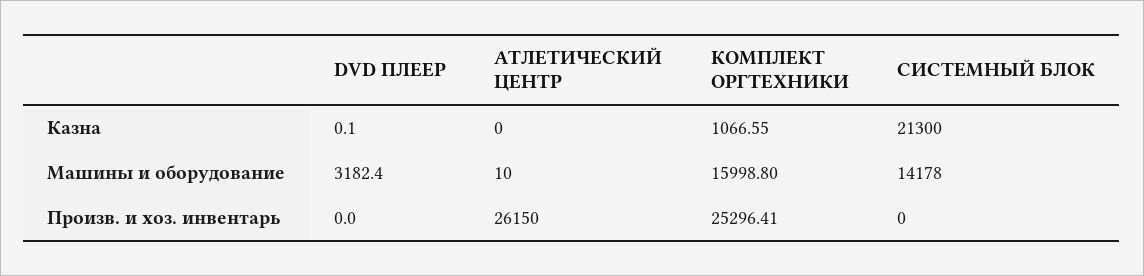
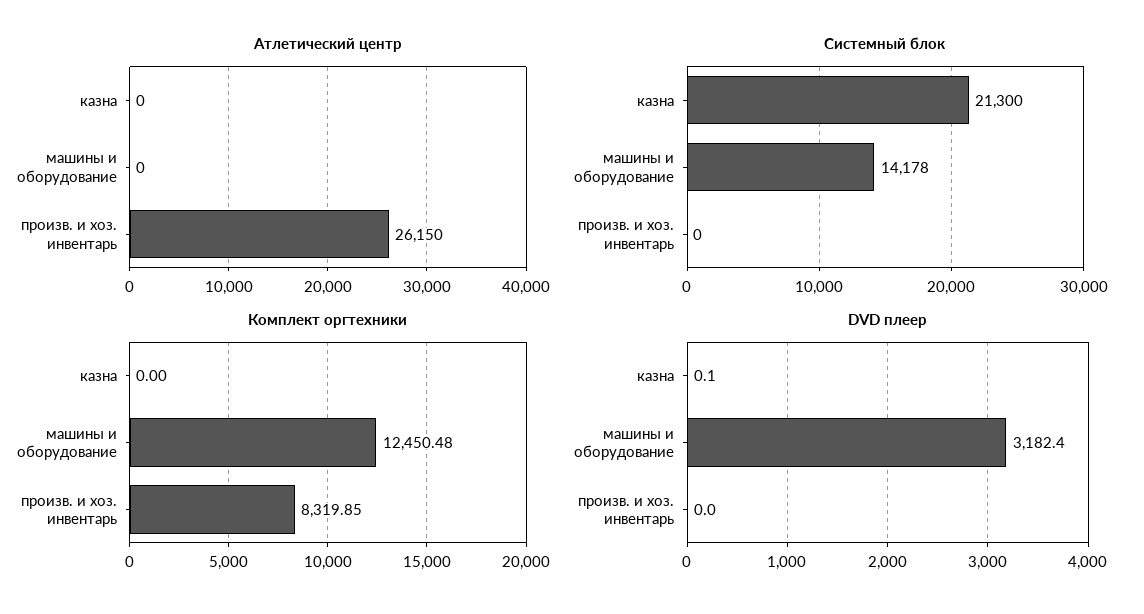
КОМПЛЕКТ ОРГТЕХНИКИ, Казна: 1066.55 -> 0
АТЛЕТИЧЕСКИЙ ЦЕНТР, Машины и оборудование: 10 -> 0
КОМПЛЕКТ ОРГТЕХНИКИ, Машины и оборудование: 15998.8 -> 12450.48
КОМПЛЕКТ ОРГТЕХНИКИ, Произв. и хоз. инвентарь: 25296.41 -> 8319.85

